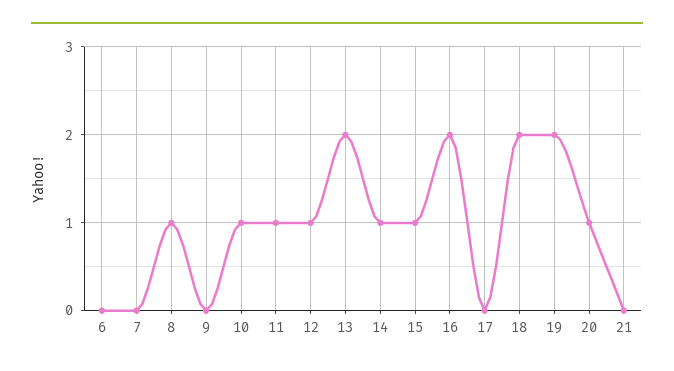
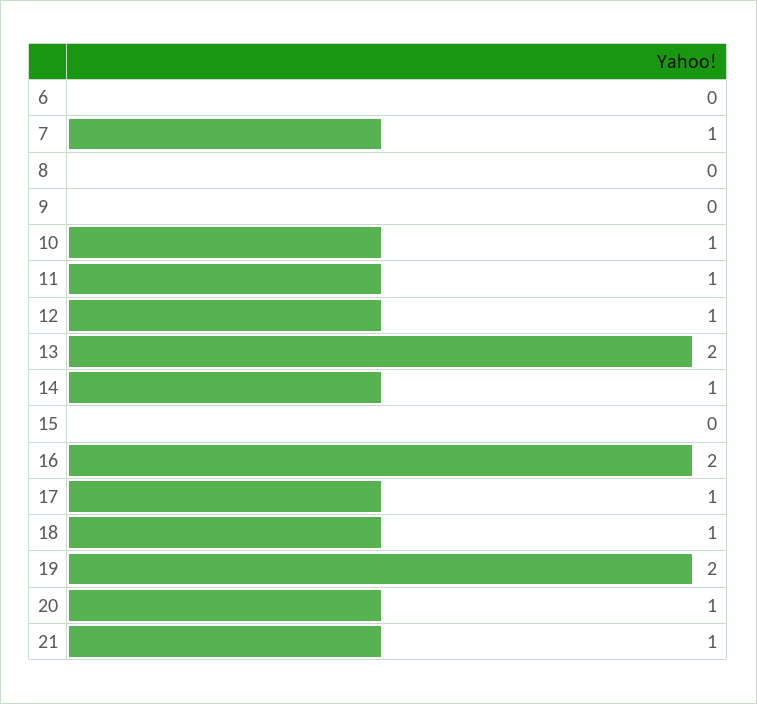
7: 0 -> 1
8: 1 -> 0
15: 1 -> 0
17: 0 -> 1
18: 2 -> 1
21: 0 -> 1

